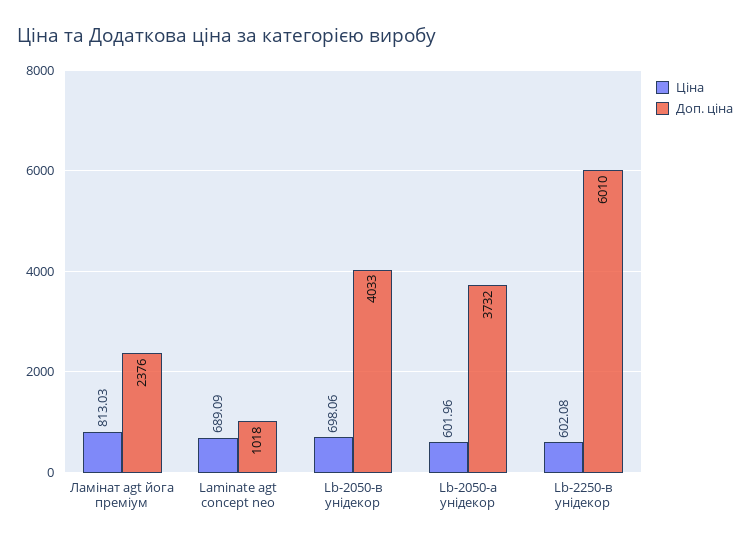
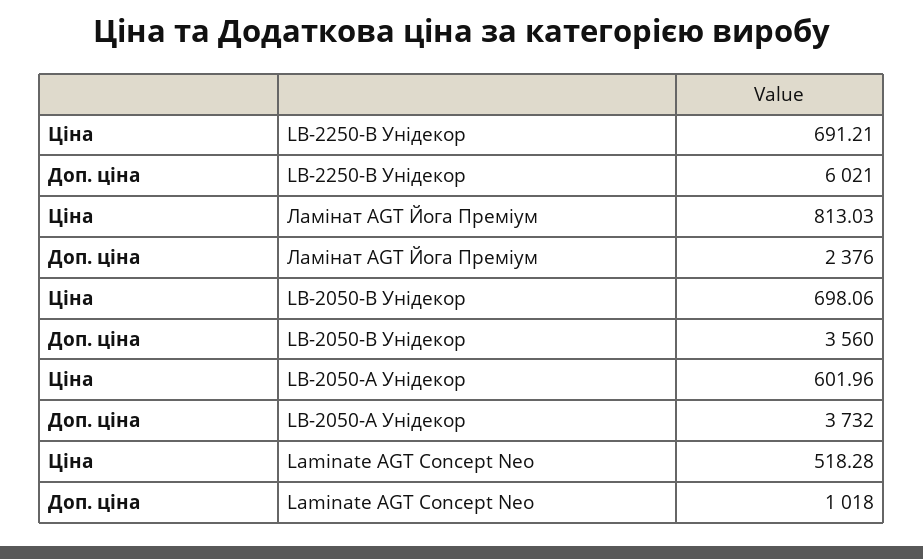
Ціна, Laminate agt concept neo: 689.09 -> 518.28
Доп. ціна, Lb-2050-в унідекор: 4033 -> 3560
Ціна, Lb-2250-в унідекор: 602.08 -> 691.21
Доп. ціна, Lb-2250-в унідекор: 6010 -> 6021

